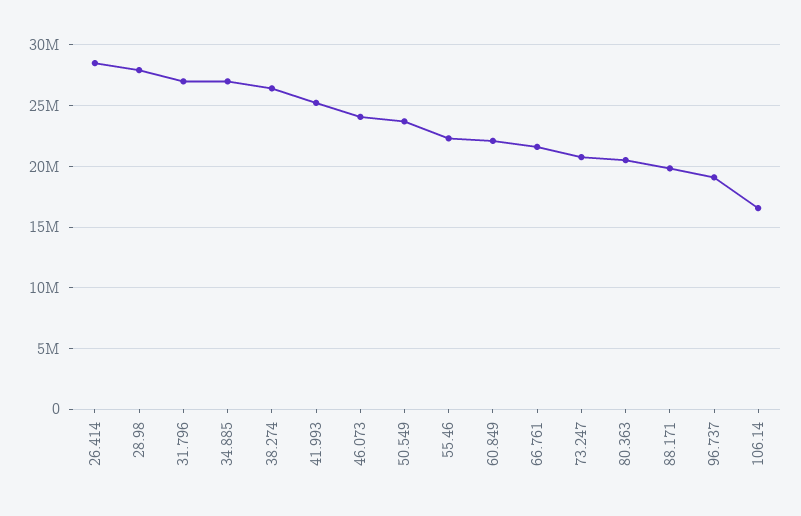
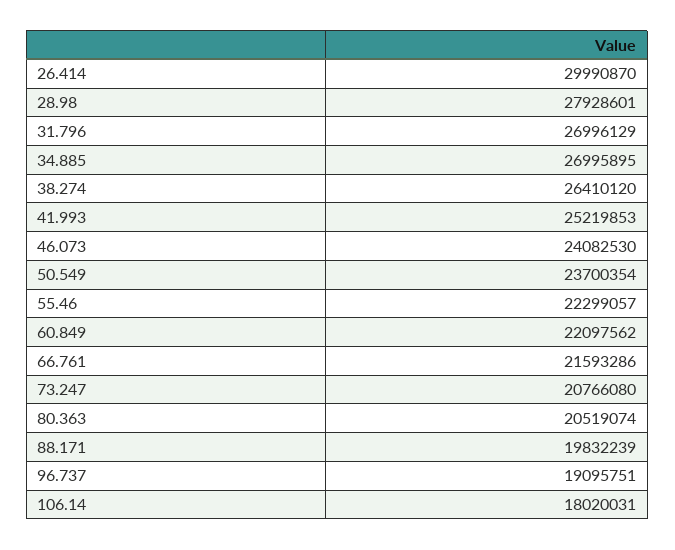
26.414: 28500000 -> 29990870
106.14: 16500000 -> 18020031

